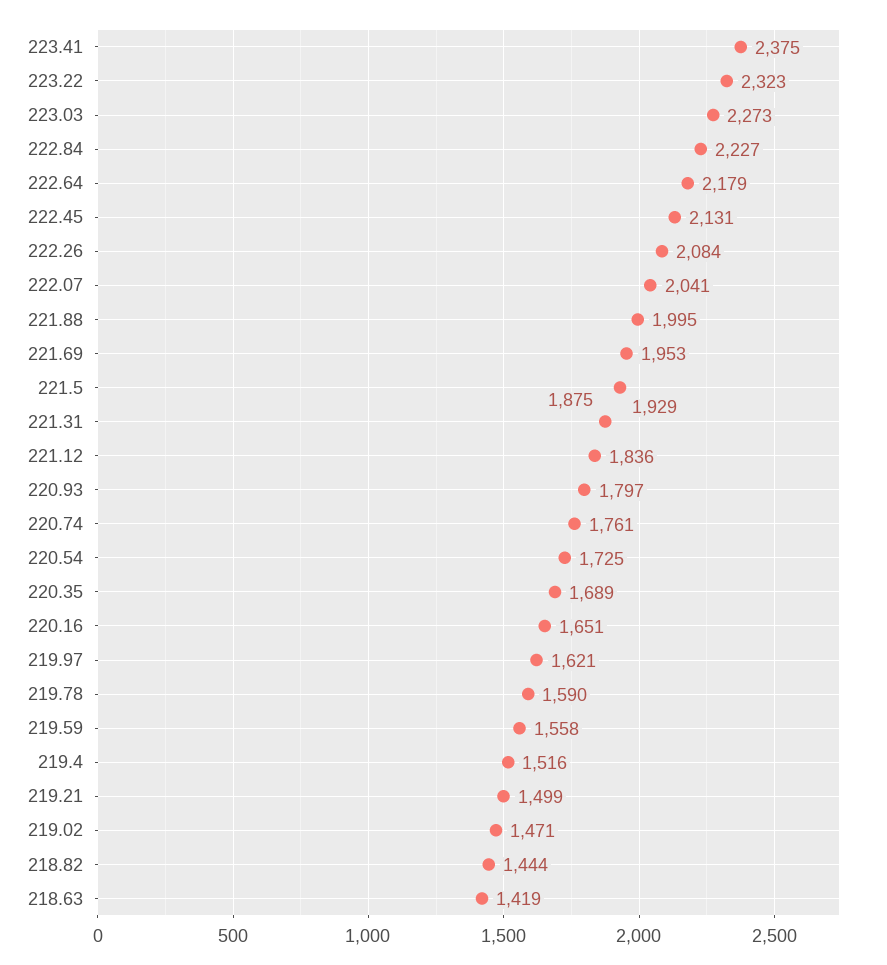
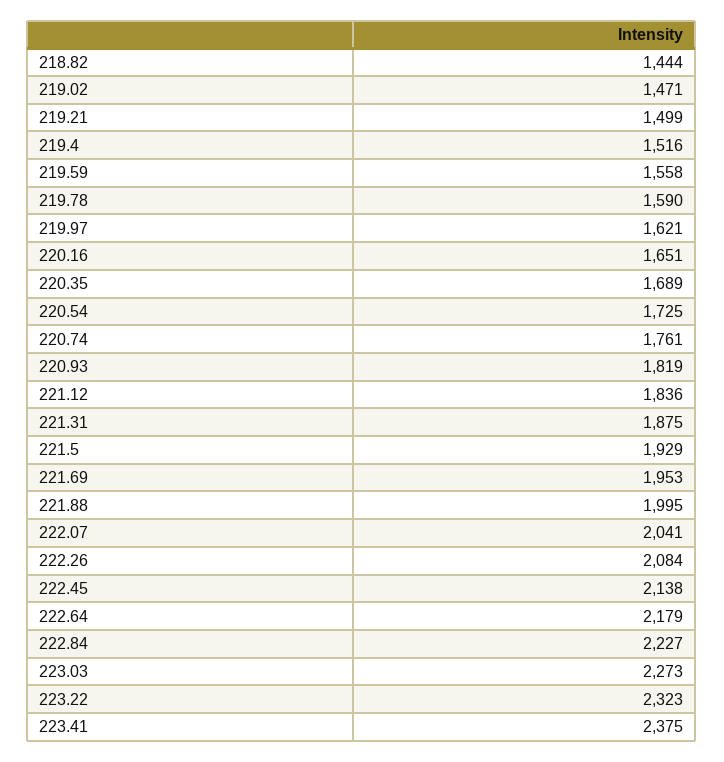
222.45: 2131 -> 2138
220.93: 1797 -> 1819
218.63: 1419 -> none

